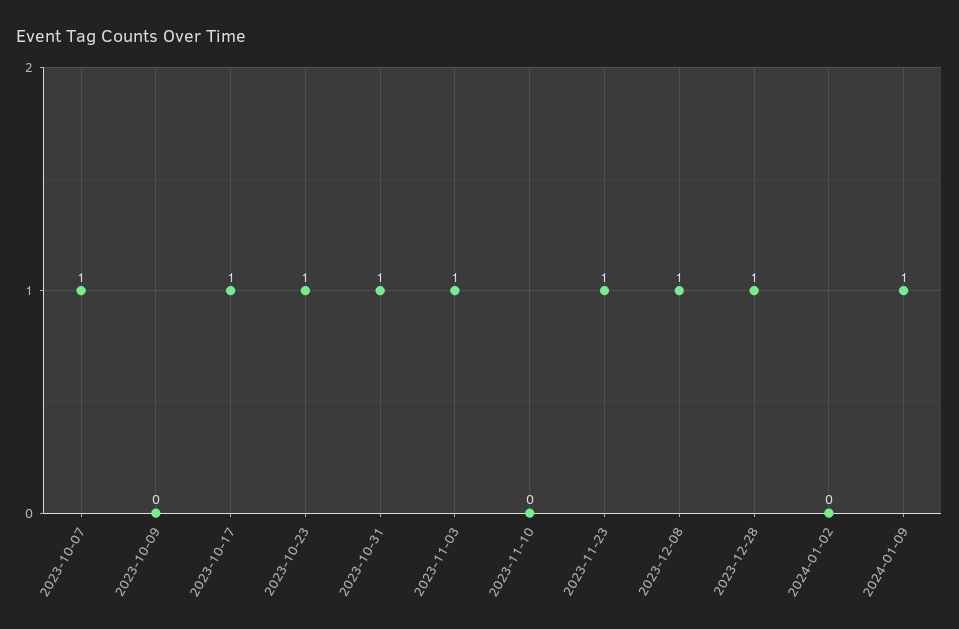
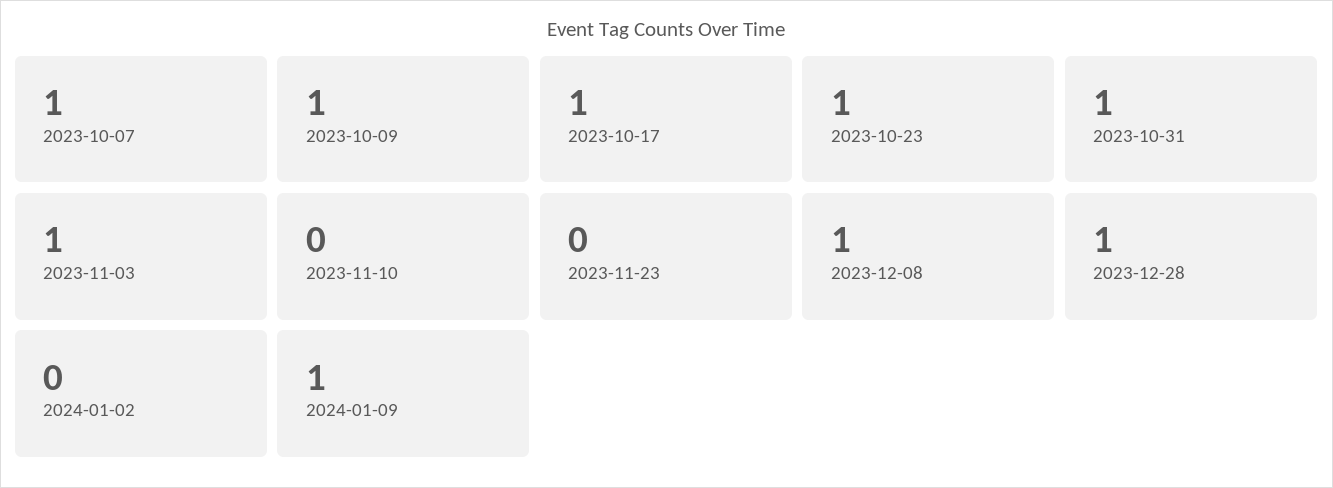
2023-10-09: 0 -> 1
2023-11-23: 1 -> 0

